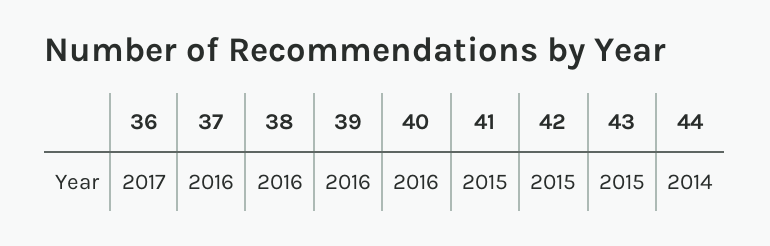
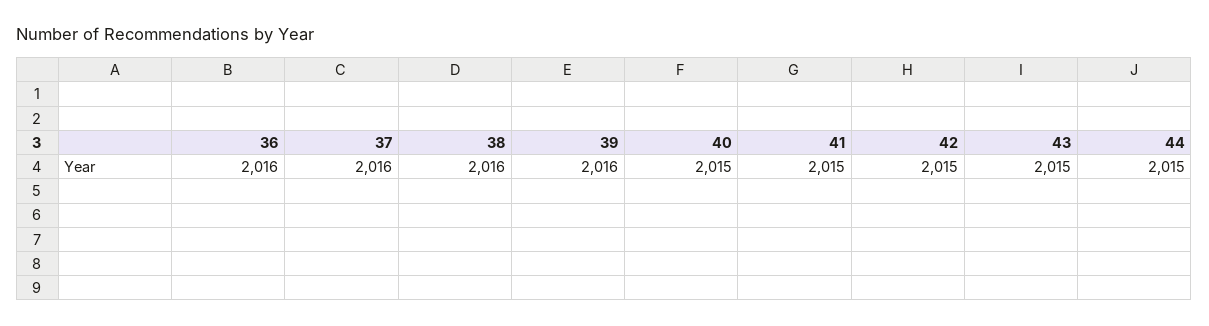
36: 2017 -> 2016
40: 2016 -> 2015
44: 2014 -> 2015

